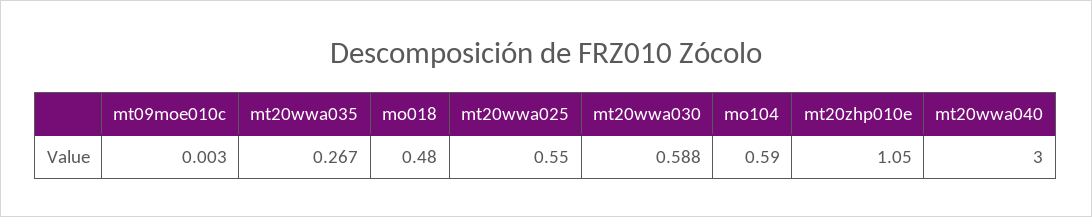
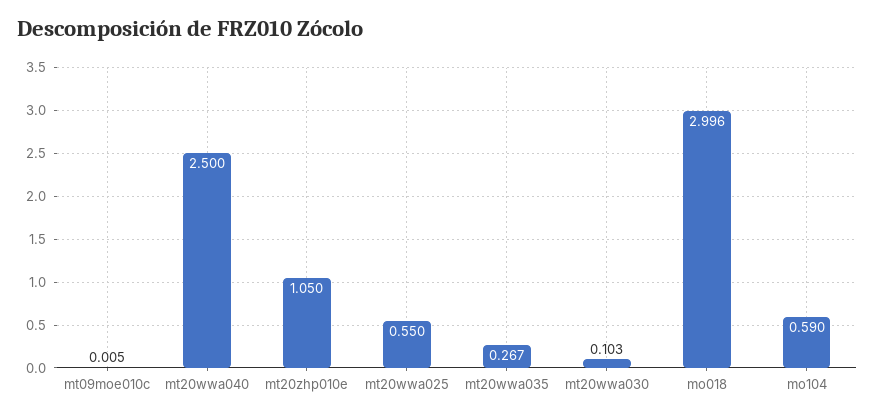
mt09moe010c: 0.003 -> 0.005
mo018: 0.48 -> 2.996
mt20wwa030: 0.588 -> 0.103
mt20wwa040: 3 -> 2.5

